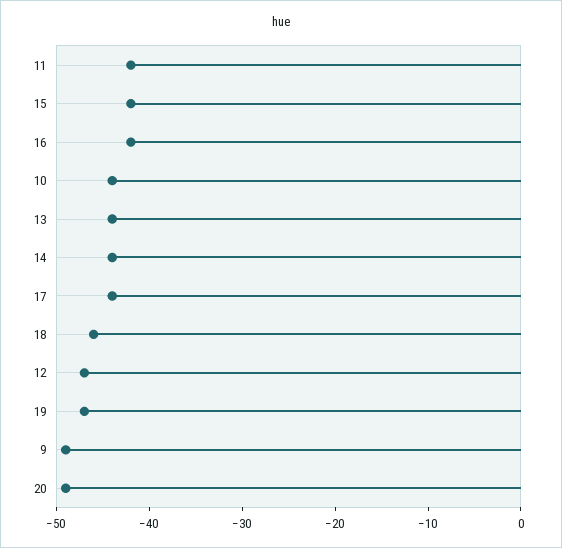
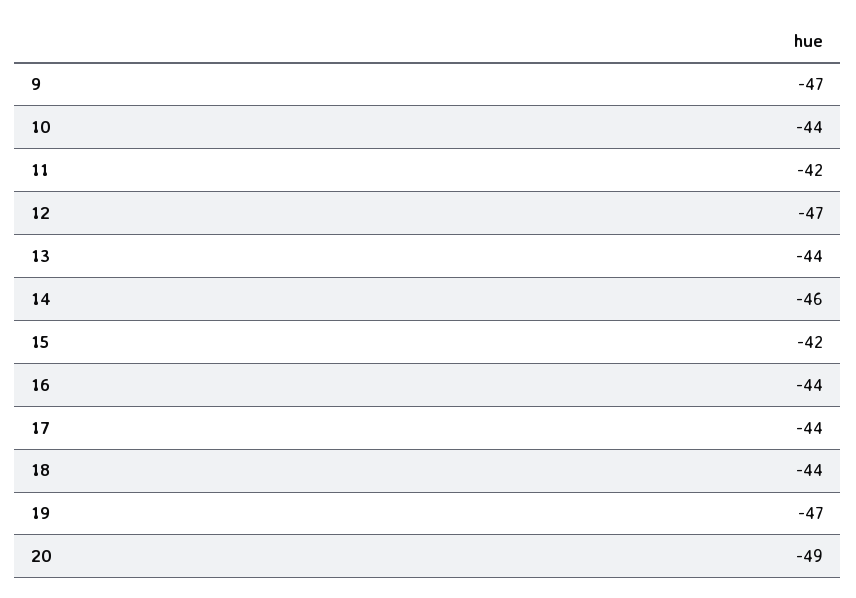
16: -42 -> -44
14: -44 -> -46
18: -46 -> -44
9: -49 -> -47

